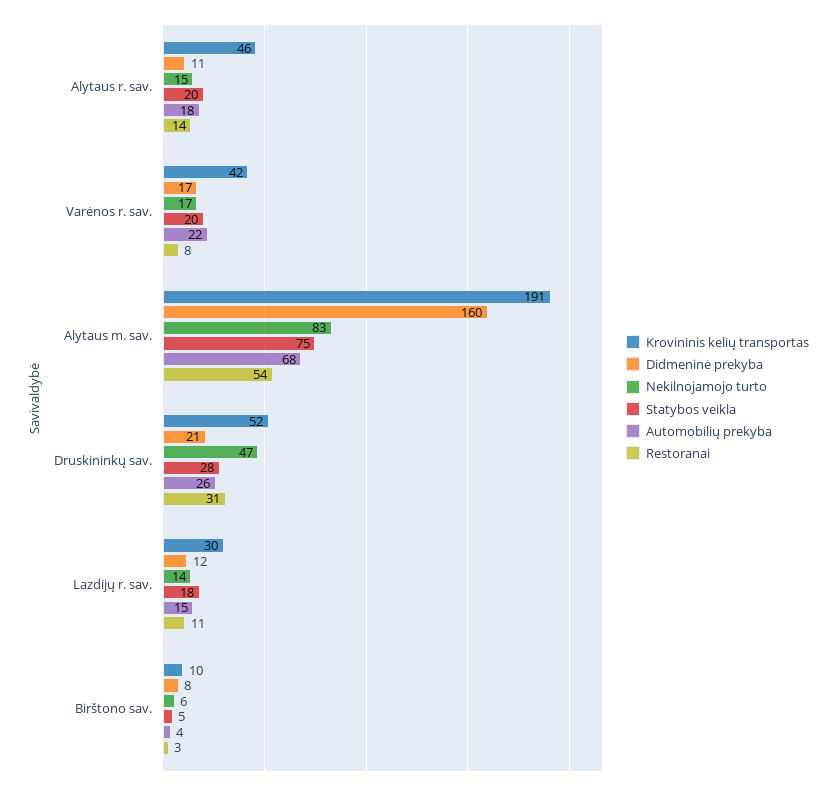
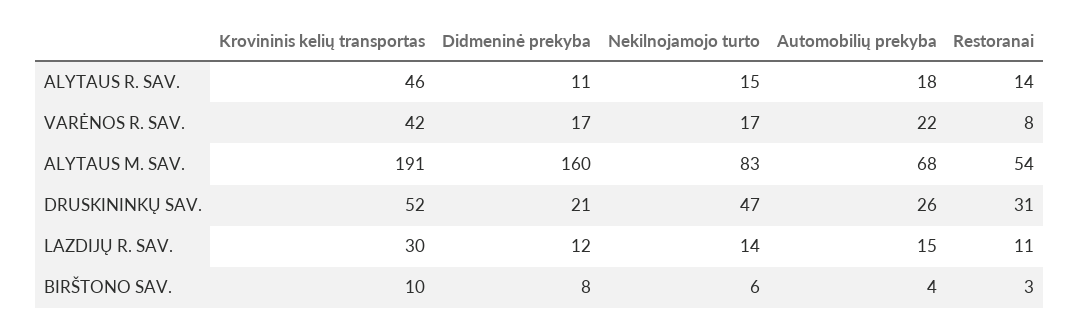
Statybos veikla, Alytaus r. sav.: 20 -> none
Statybos veikla, Varėnos r. sav.: 20 -> none
Statybos veikla, Alytaus m. sav.: 75 -> none
Statybos veikla, Druskininkų sav.: 28 -> none
Statybos veikla, Lazdijų r. sav.: 18 -> none
Statybos veikla, Birštono sav.: 5 -> none

